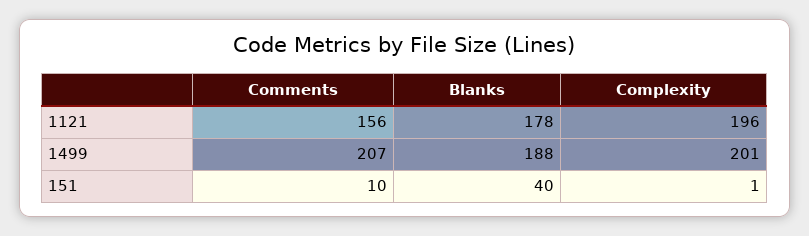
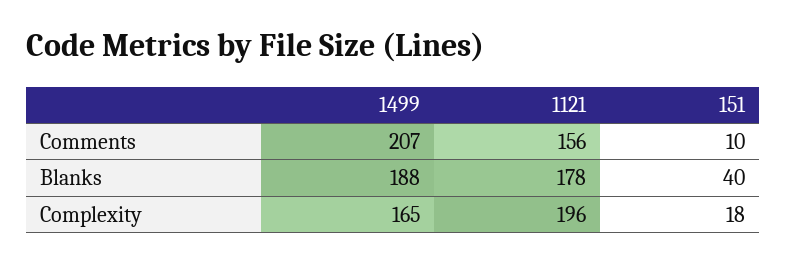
Complexity, 1499: 201 -> 165
Complexity, 151: 1 -> 18

